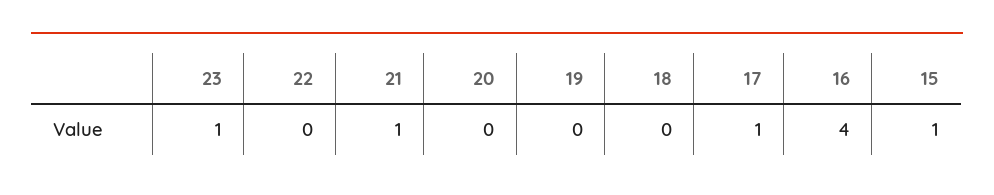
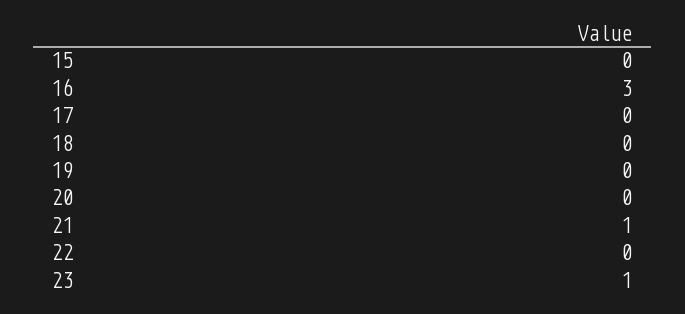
17: 1 -> 0
16: 4 -> 3
15: 1 -> 0

